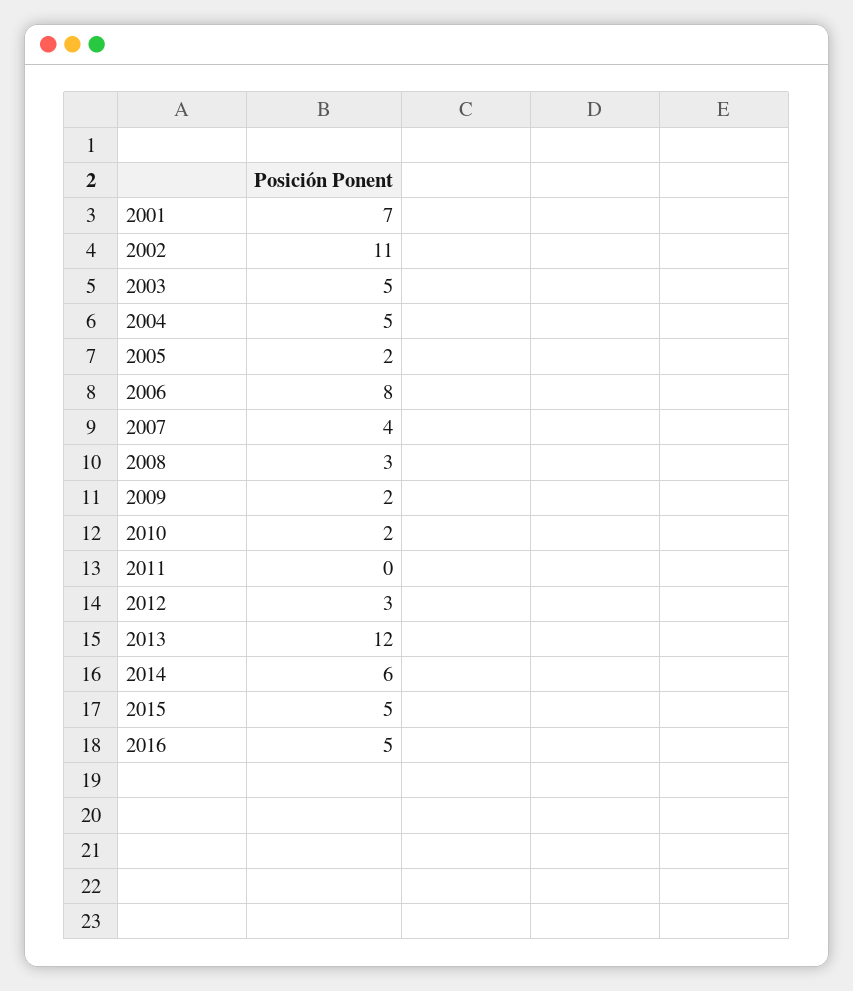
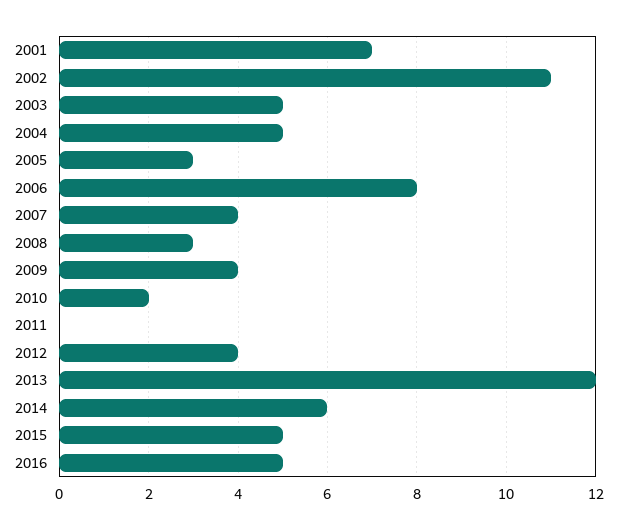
2005: 2 -> 3
2009: 2 -> 4
2012: 3 -> 4

